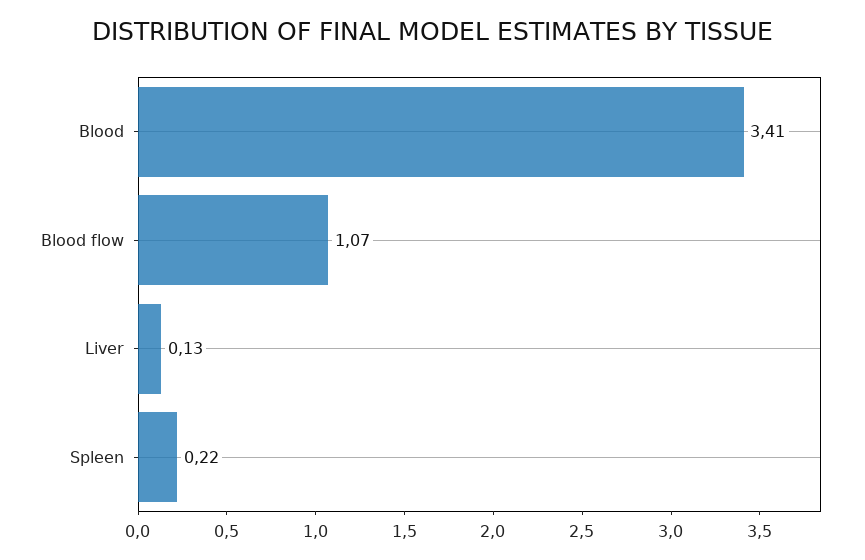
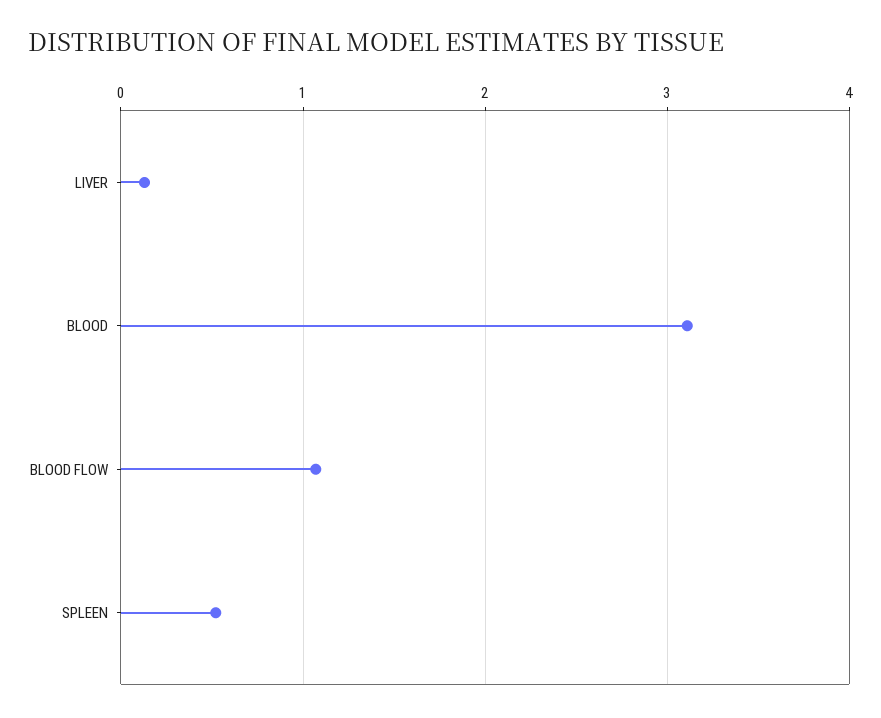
Blood: 3.41 -> 3.1
Spleen: 0.22 -> 0.5

